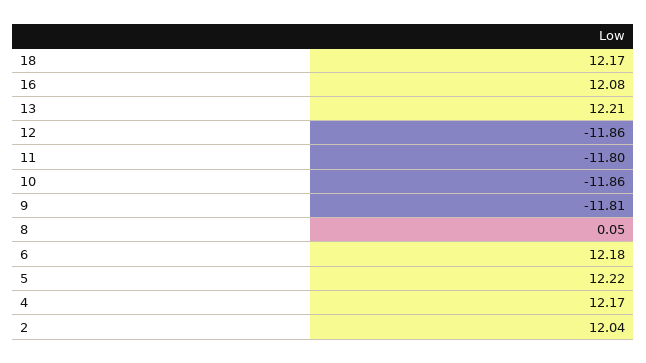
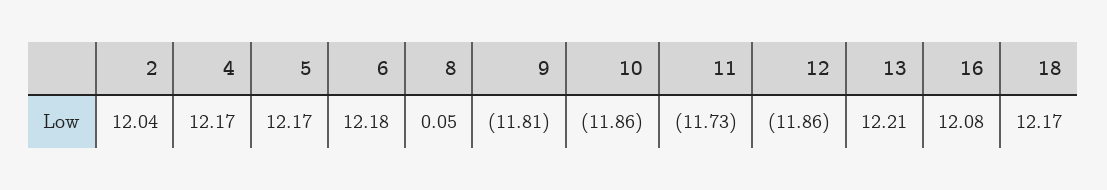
11: -11.8 -> -11.73
5: 12.22 -> 12.17

